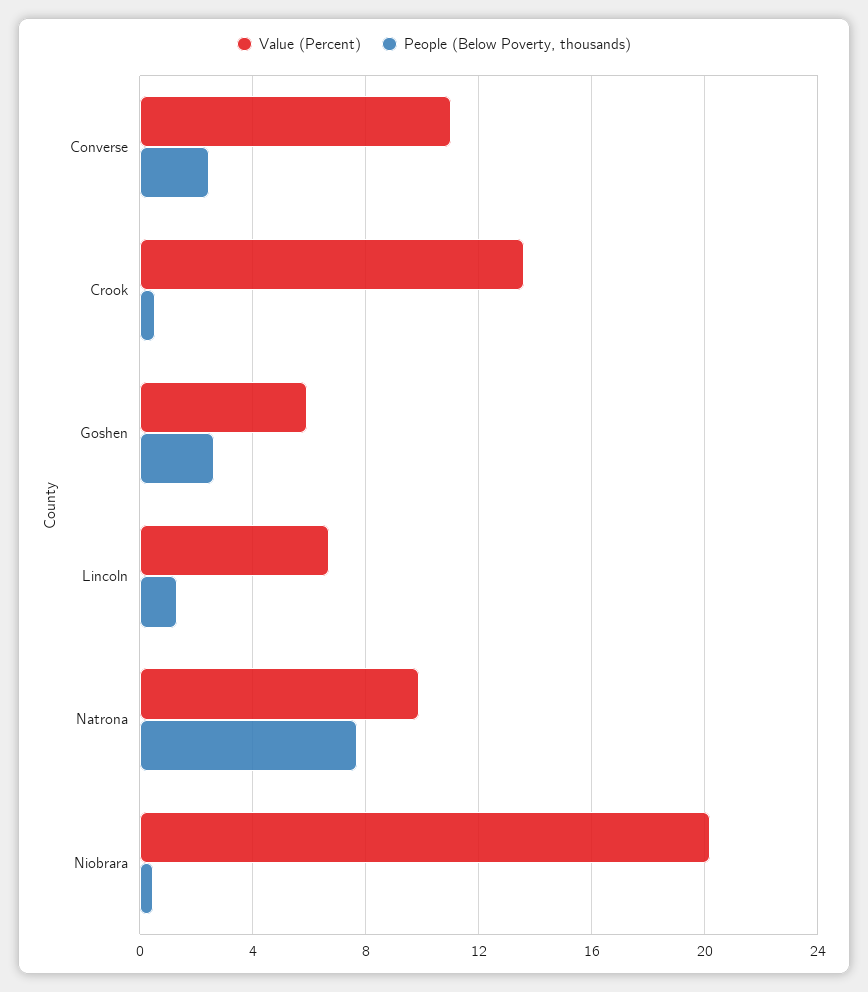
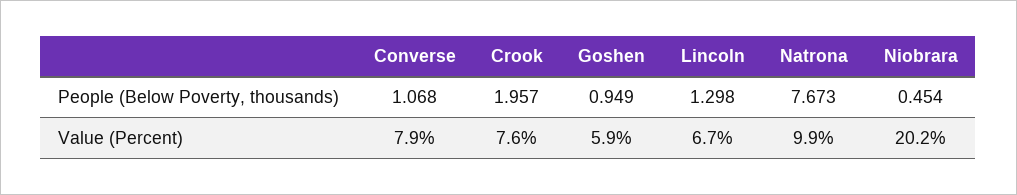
Value (Percent), Converse: 11 -> 7.9
People (Below Poverty, thousands), Converse: 2.5 -> 1.068
Value (Percent), Crook: 13.5 -> 7.6
People (Below Poverty, thousands), Crook: 0.5 -> 1.957
People (Below Poverty, thousands), Goshen: 2.5 -> 0.949

